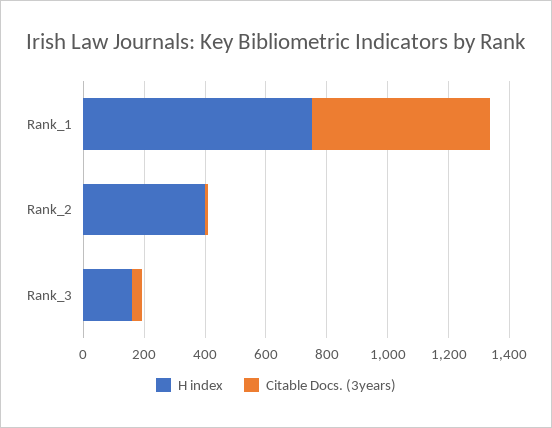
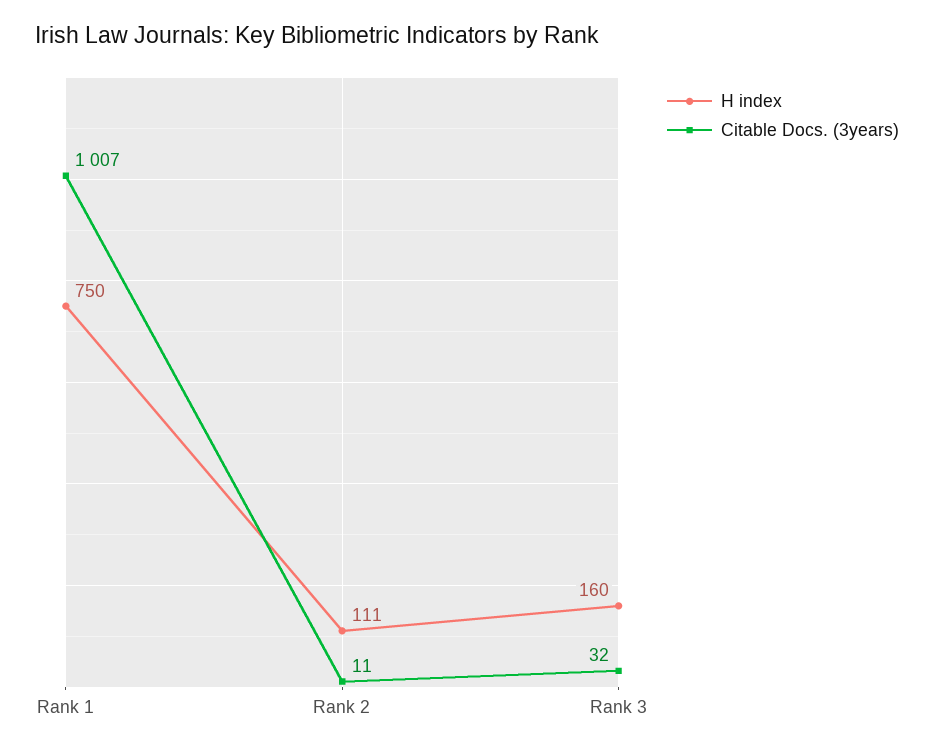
Citable Docs. (3years), Rank_1: 600 -> 1007
H index, Rank_2: 400 -> 111

